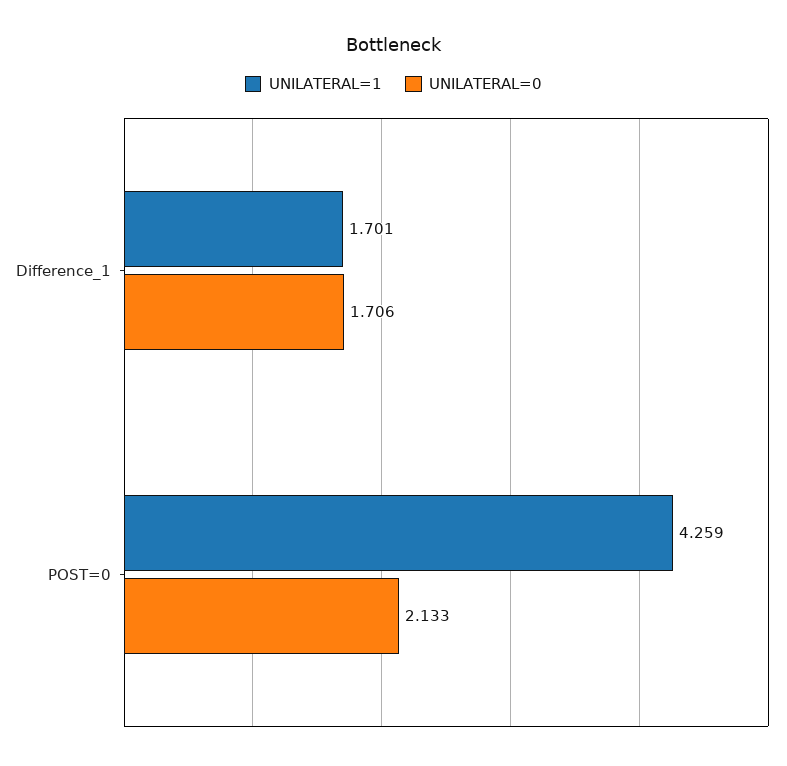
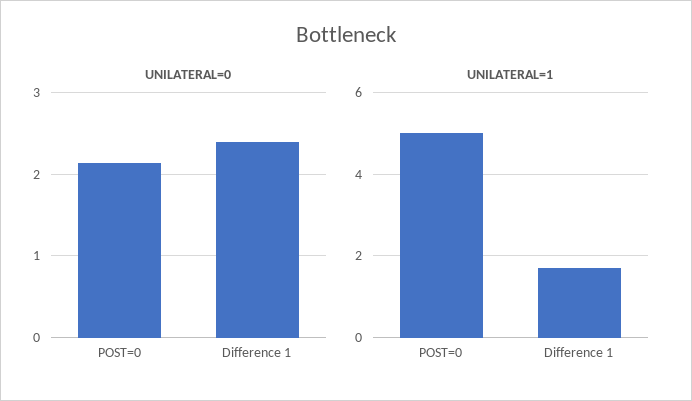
UNILATERAL=0, Difference_1: 1.706 -> 2.4
UNILATERAL=1, POST=0: 4.259 -> 5

